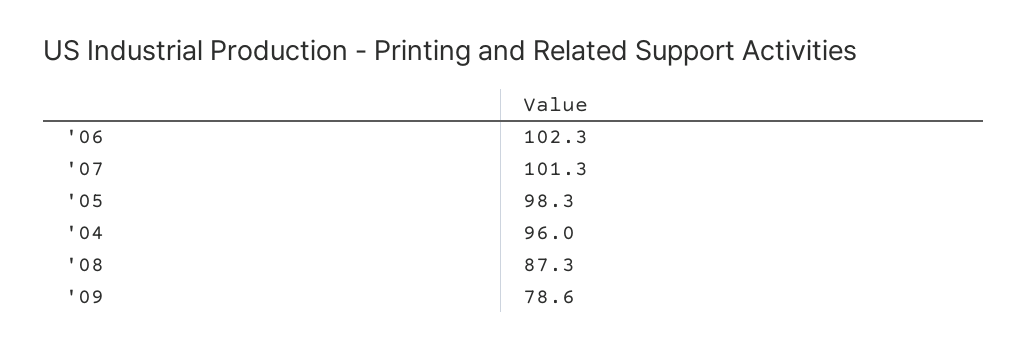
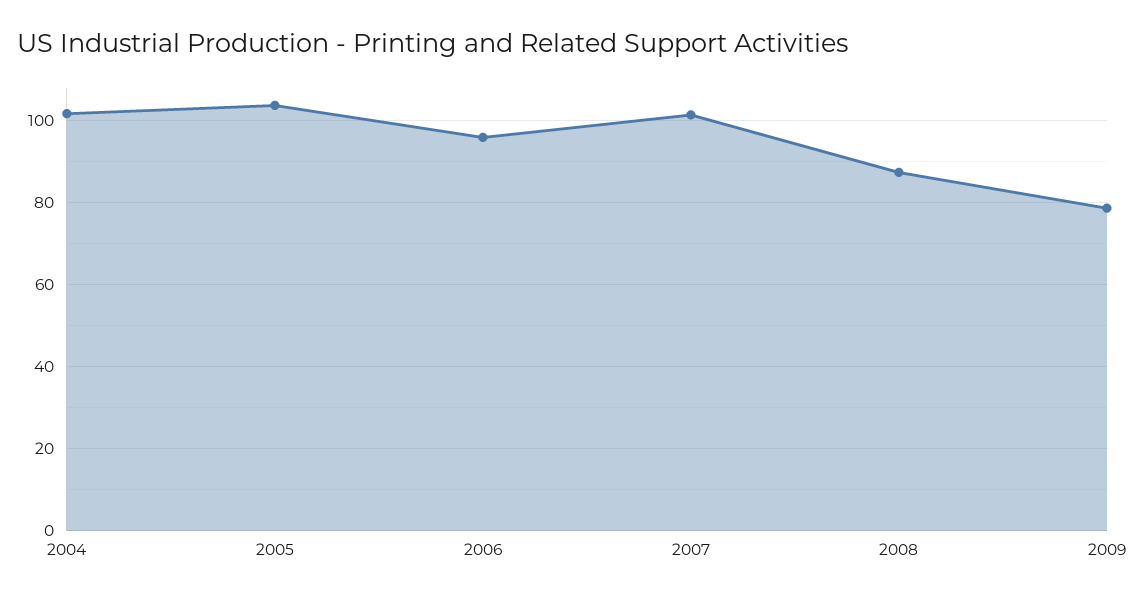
'06: 102.3 -> 96
'05: 98.3 -> 104
'04: 96 -> 102

